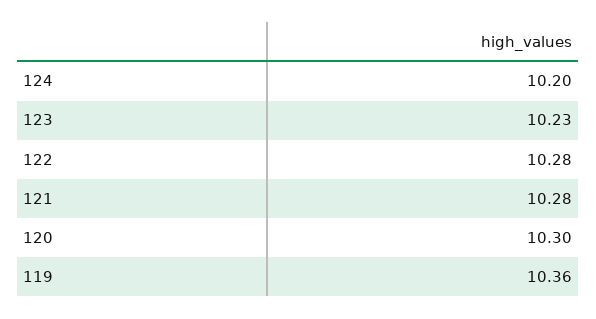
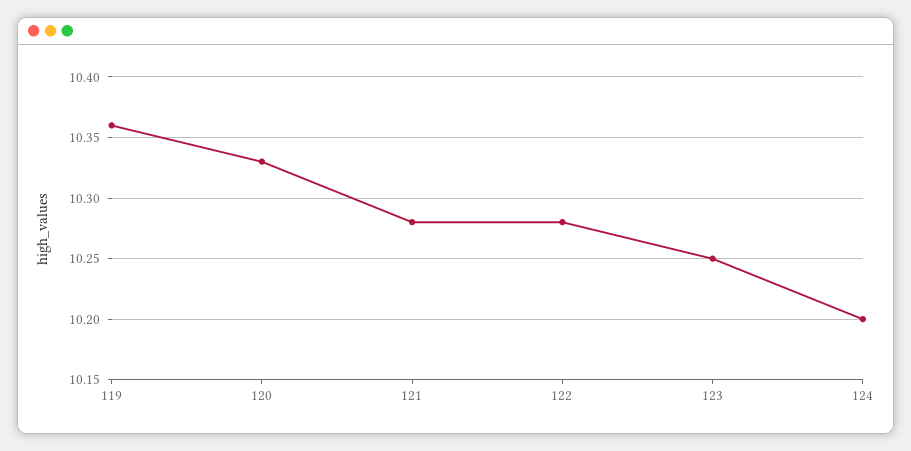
123: 10.23 -> 10.25
120: 10.3 -> 10.33

